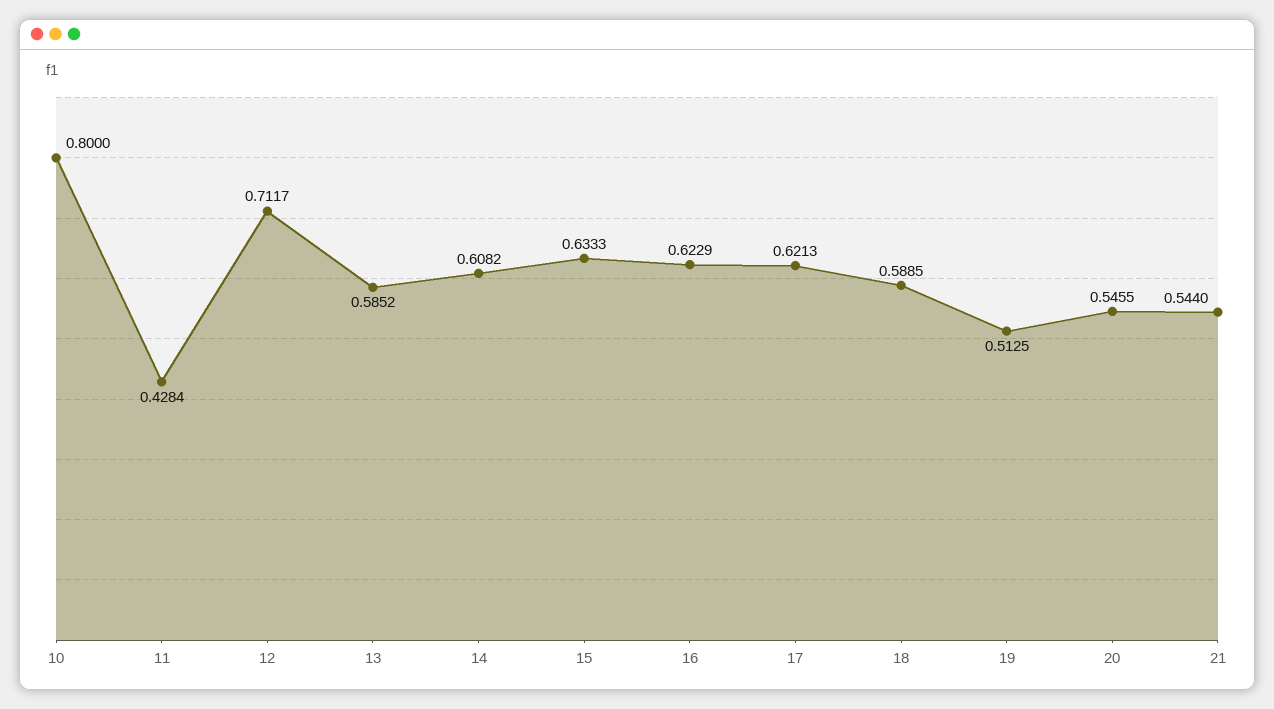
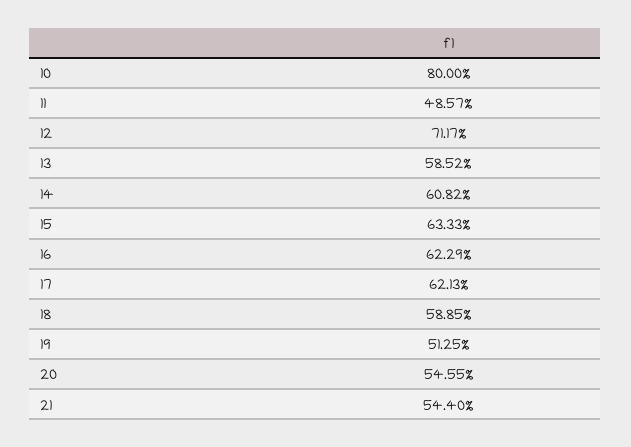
11: 0.4284 -> 0.4857

